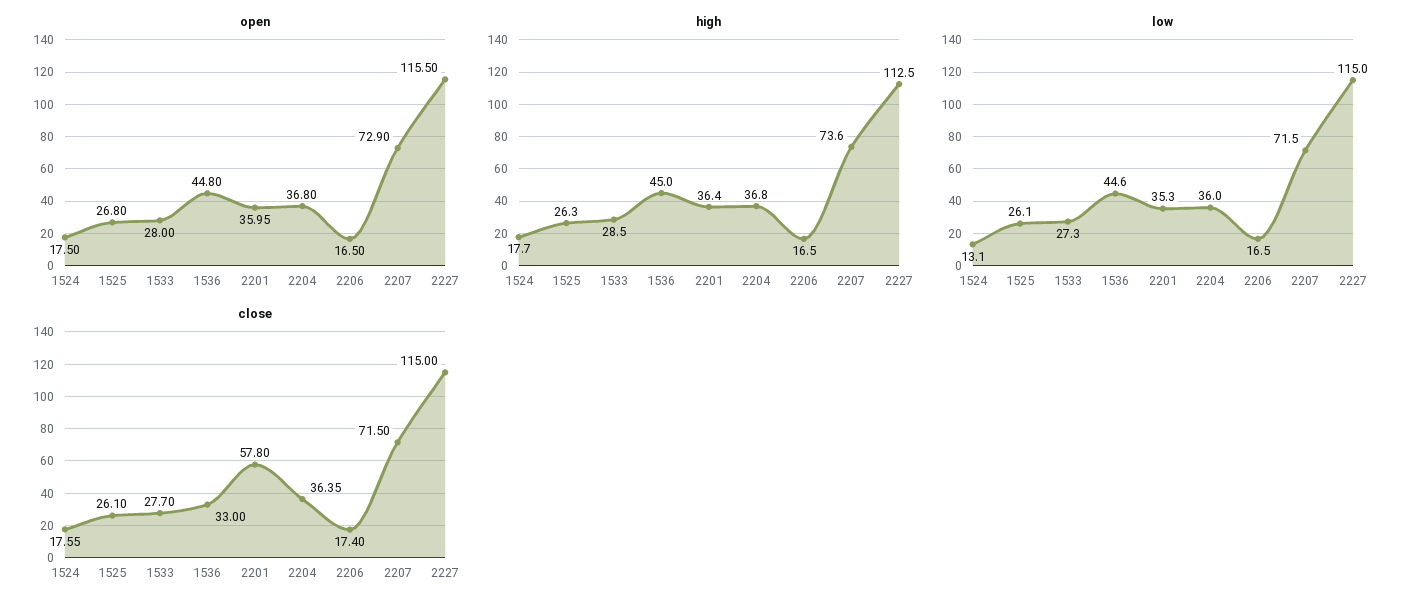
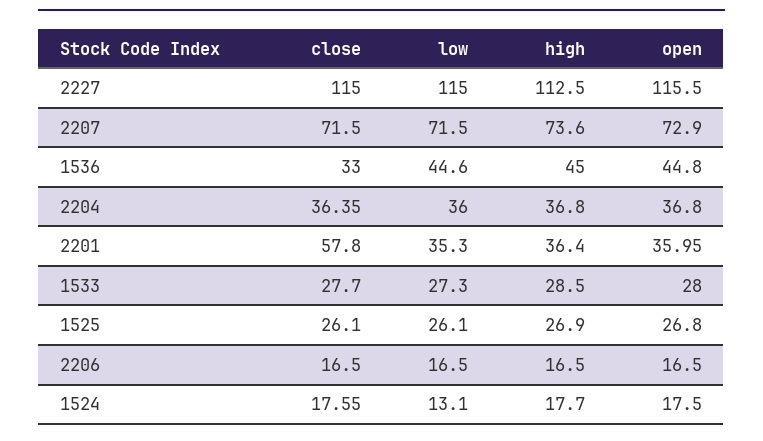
high, 1525: 26.3 -> 26.9
close, 2206: 17.4 -> 16.5

